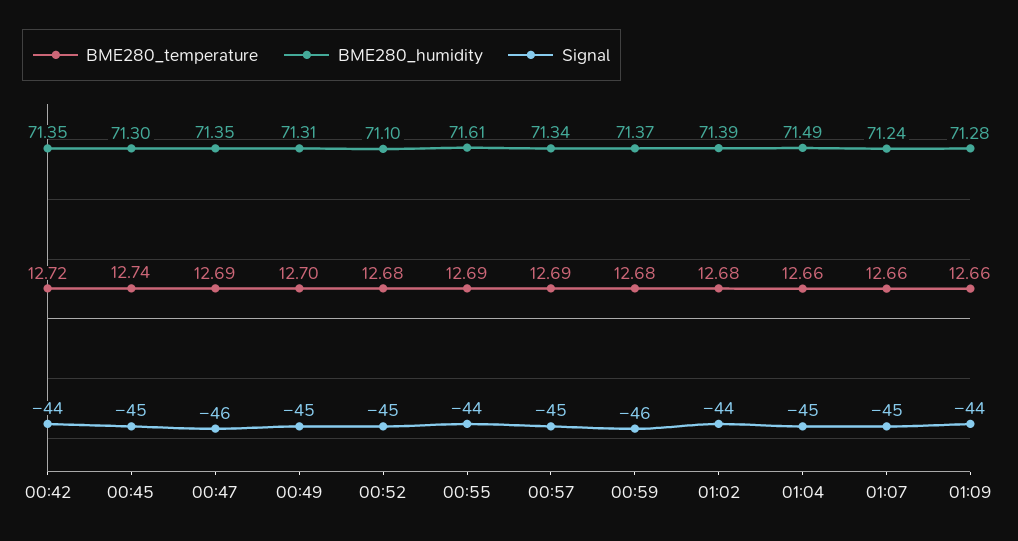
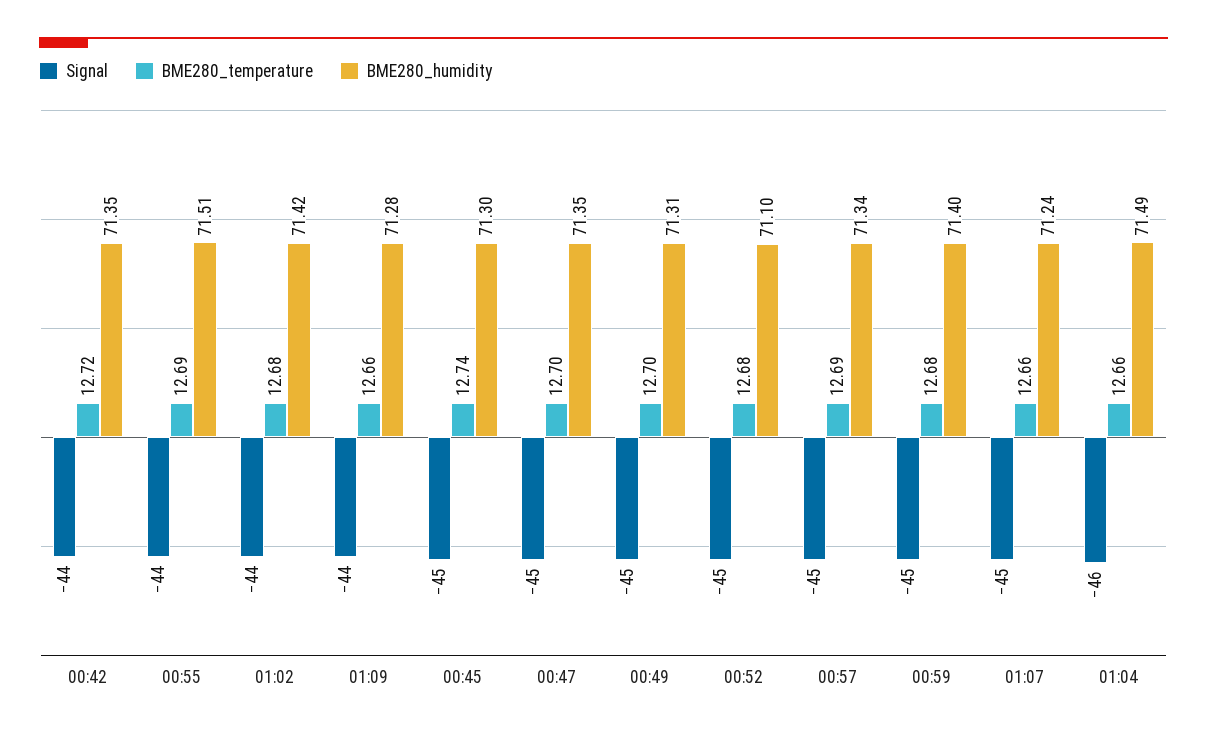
BME280_temperature, 00:47: 12.69 -> 12.7
Signal, 00:47: -46 -> -45
BME280_humidity, 00:55: 71.61 -> 71.51
BME280_humidity, 00:59: 71.37 -> 71.4
Signal, 00:59: -46 -> -45
BME280_humidity, 01:02: 71.39 -> 71.42
Signal, 01:04: -45 -> -46

